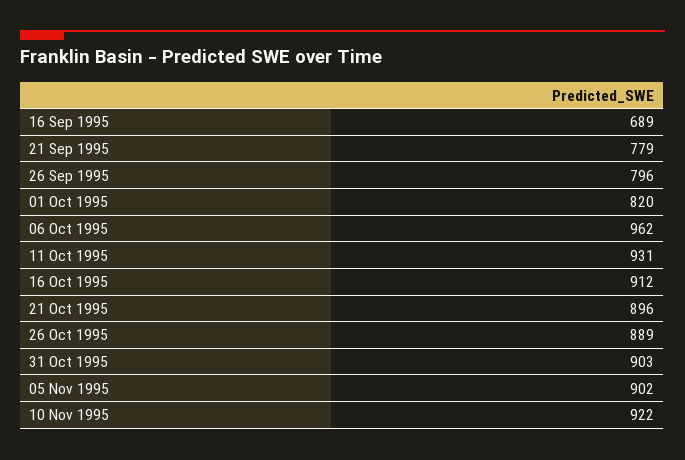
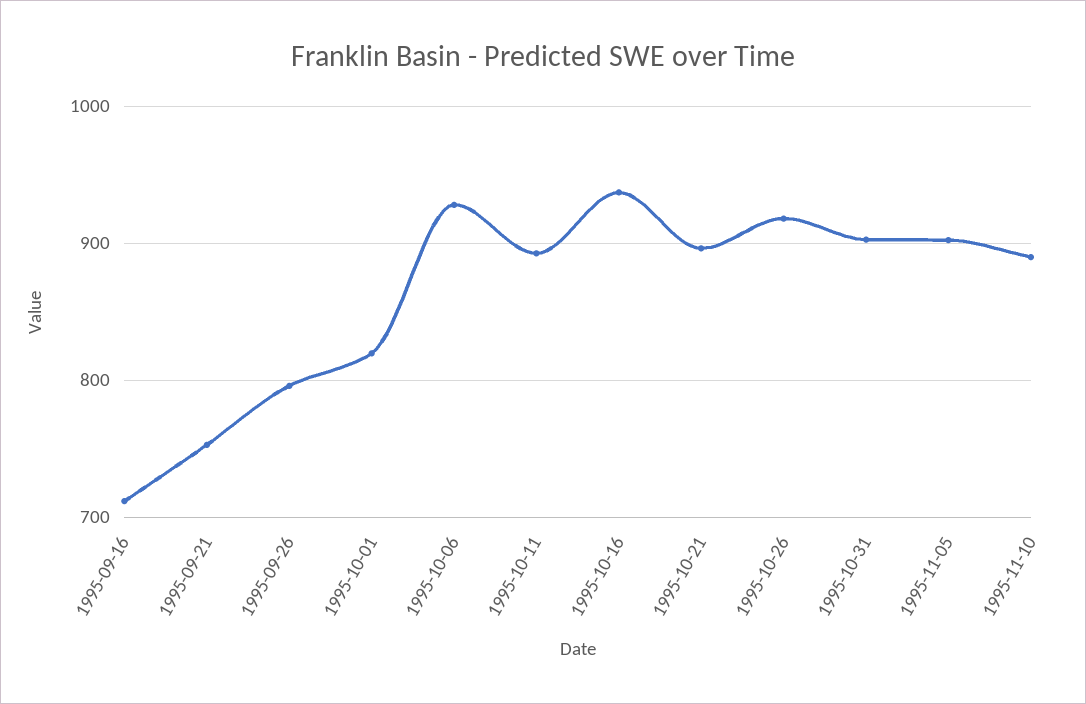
16 Sep 1995: 689 -> 710
21 Sep 1995: 779 -> 750
06 Oct 1995: 962 -> 930
11 Oct 1995: 931 -> 890
16 Oct 1995: 912 -> 940
26 Oct 1995: 889 -> 920
10 Nov 1995: 922 -> 890

